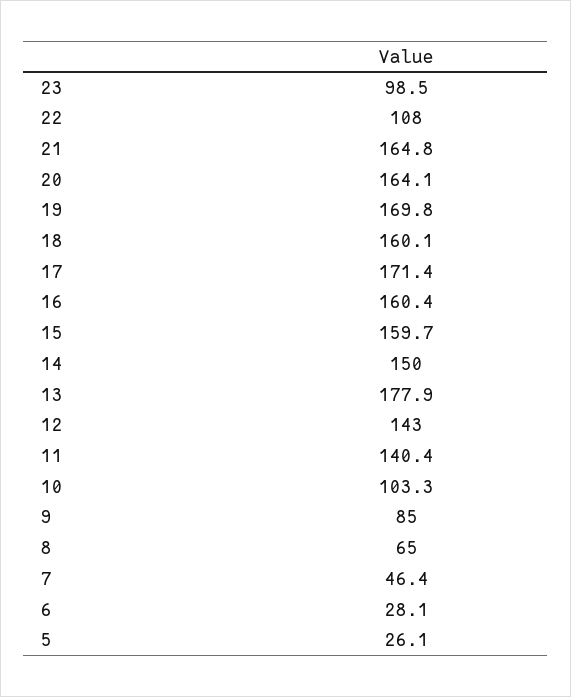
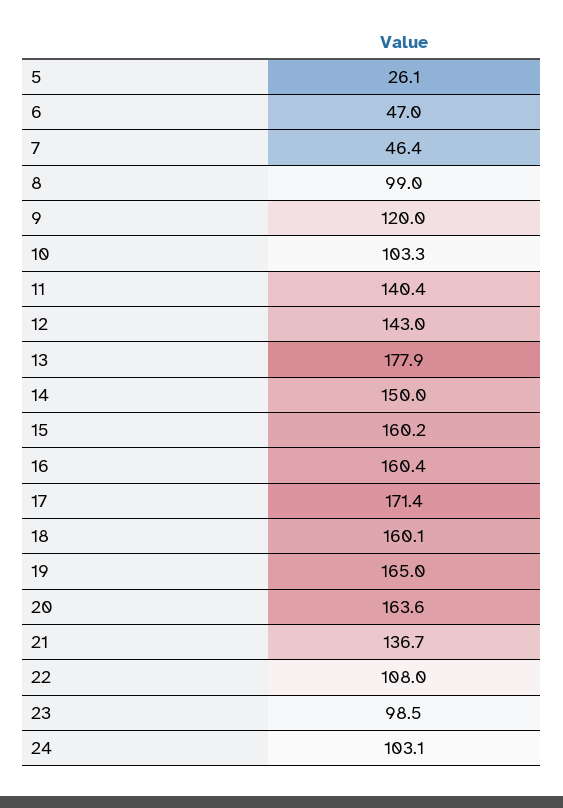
21: 164.8 -> 136.7
20: 164.1 -> 163.6
19: 169.8 -> 165
15: 159.7 -> 160.2
9: 85 -> 120
8: 65 -> 99
6: 28.1 -> 47
24: none -> 103.1

